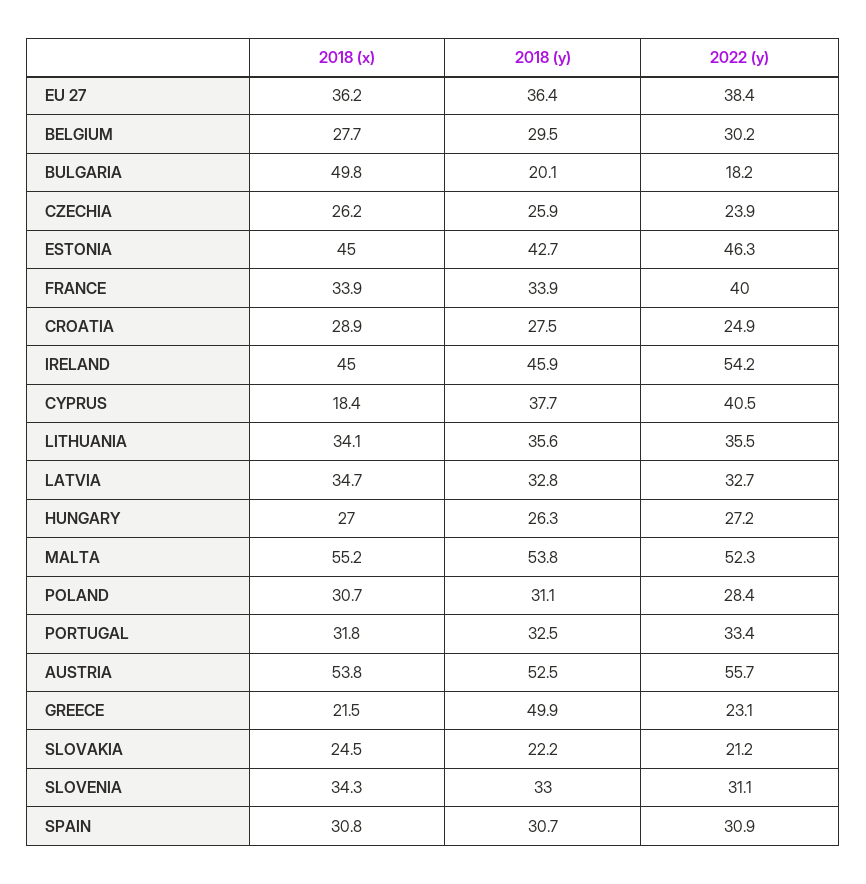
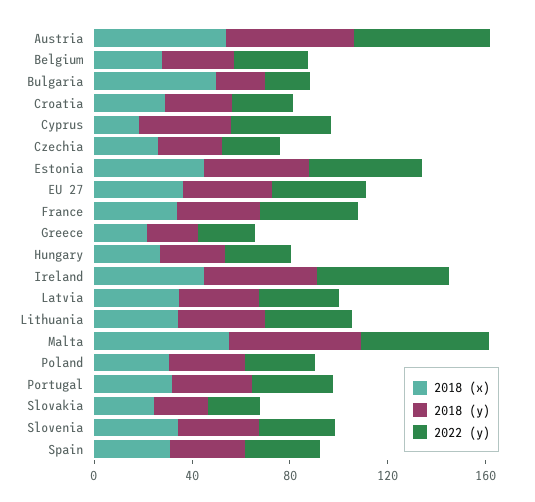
2018 (y), GREECE: 49.9 -> 20

